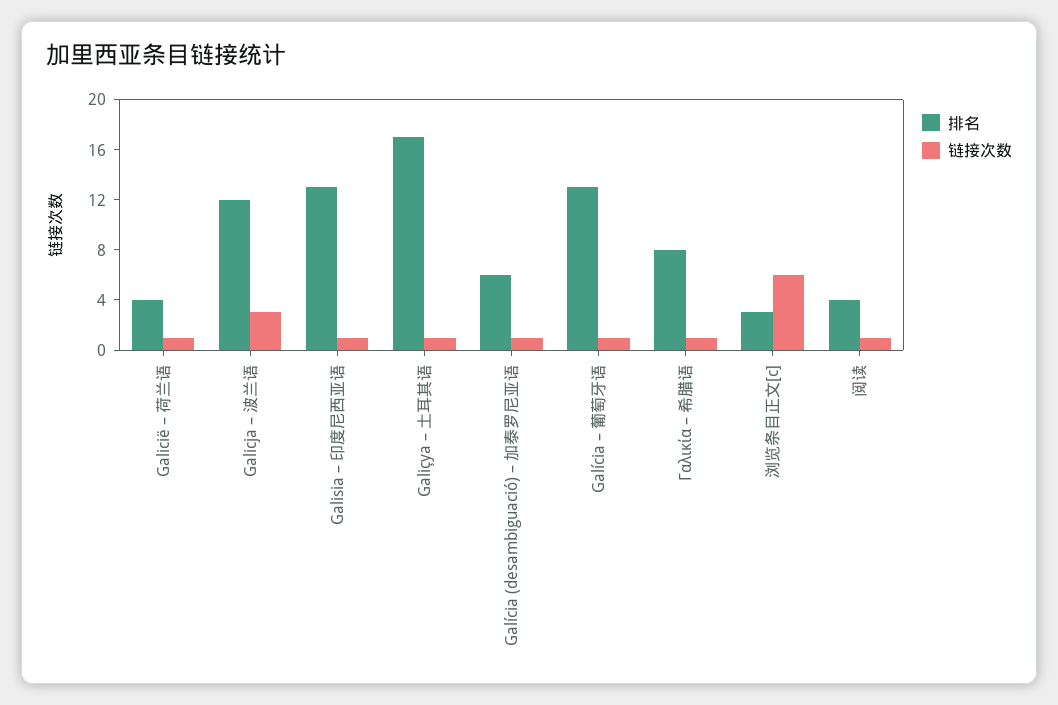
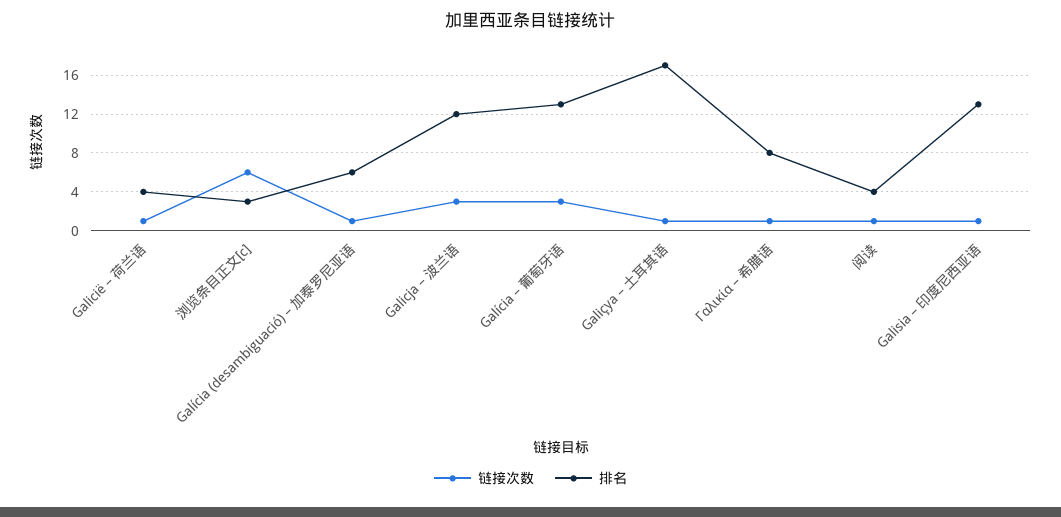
链接次数, Galícia – 葡萄牙语: 1 -> 3

